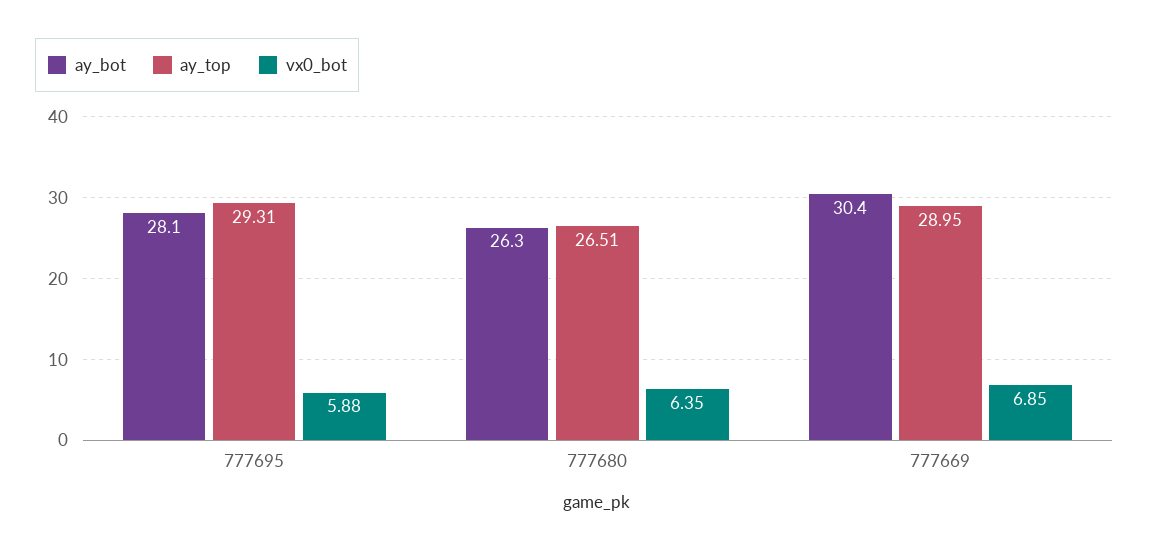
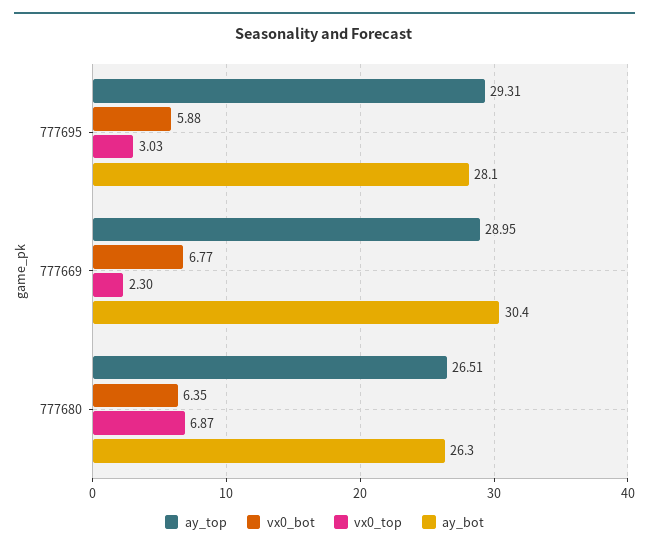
vx0_bot, 777669: 6.85 -> 6.77
vx0_top, 777695: none -> 3.03
vx0_top, 777669: none -> 2.3
vx0_top, 777680: none -> 6.87

